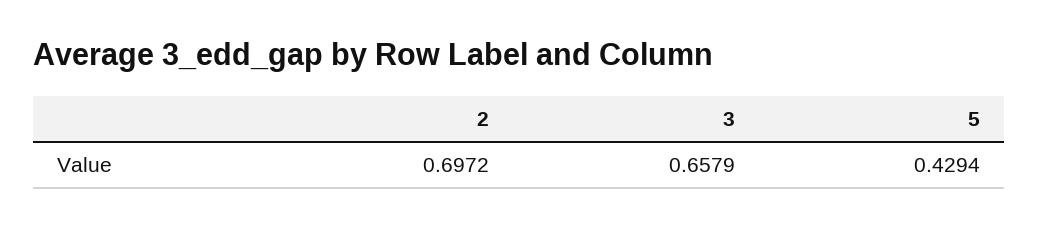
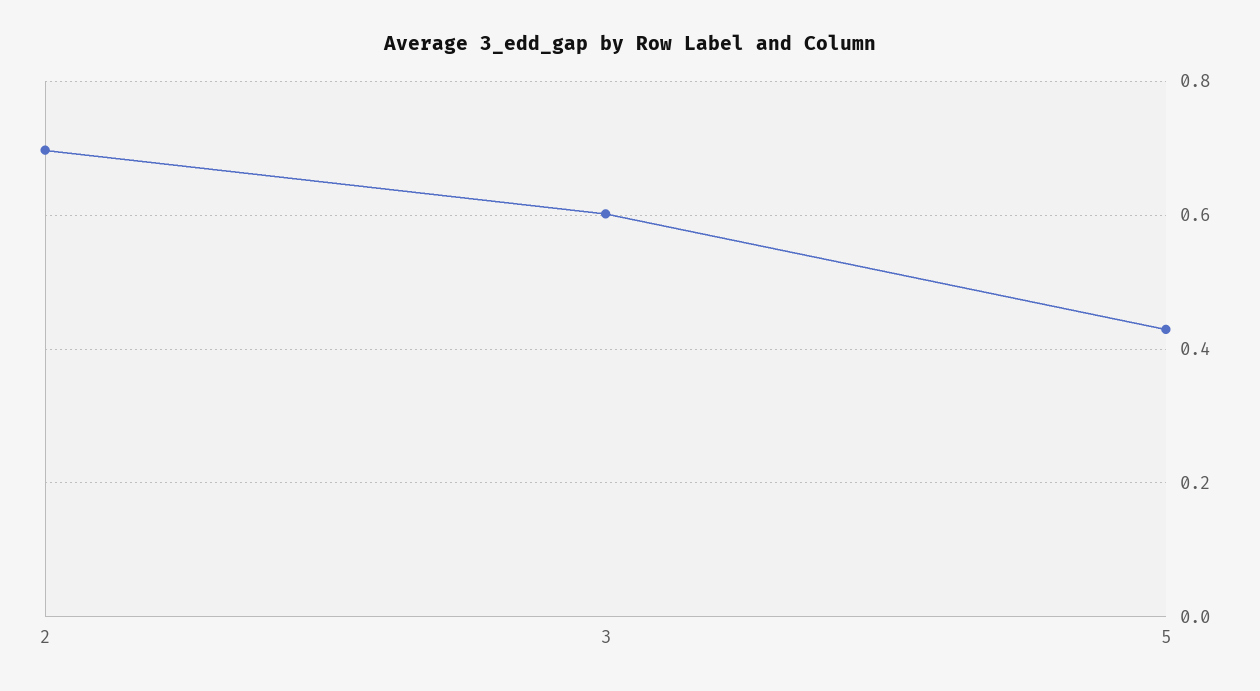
3: 0.6579 -> 0.6

